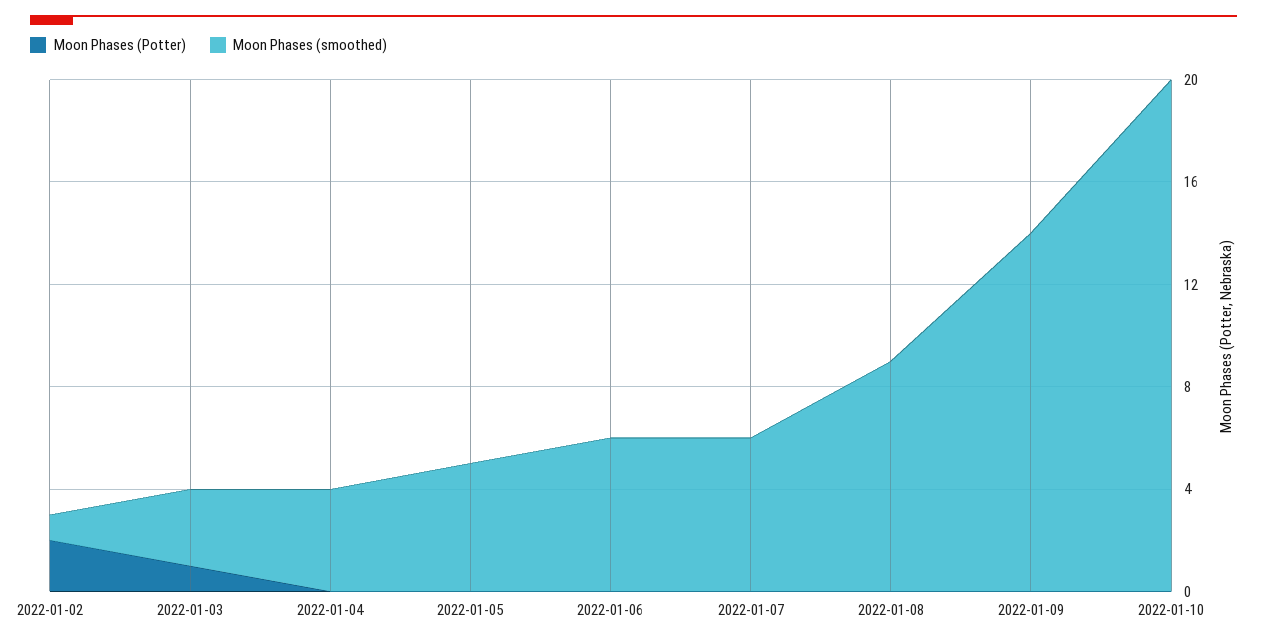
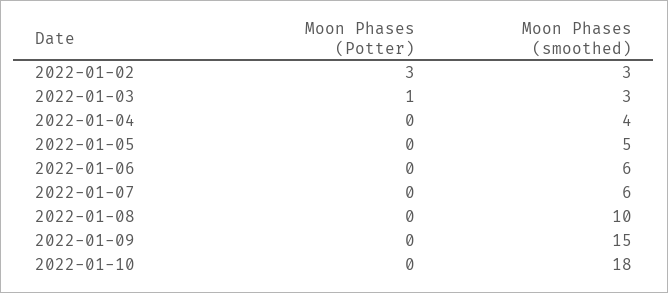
Moon Phases (Potter), 2022-01-02: 2 -> 3
Moon Phases (smoothed), 2022-01-02: 1 -> 3
Moon Phases (smoothed), 2022-01-08: 9 -> 10
Moon Phases (smoothed), 2022-01-09: 14 -> 15
Moon Phases (smoothed), 2022-01-10: 20 -> 18

